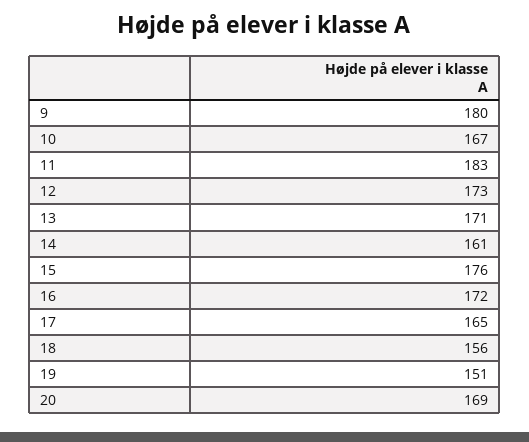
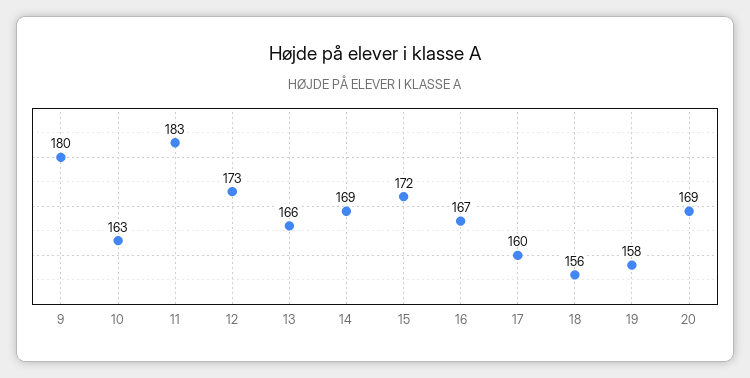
10: 167 -> 163
13: 171 -> 166
14: 161 -> 169
15: 176 -> 172
16: 172 -> 167
17: 165 -> 160
19: 151 -> 158

